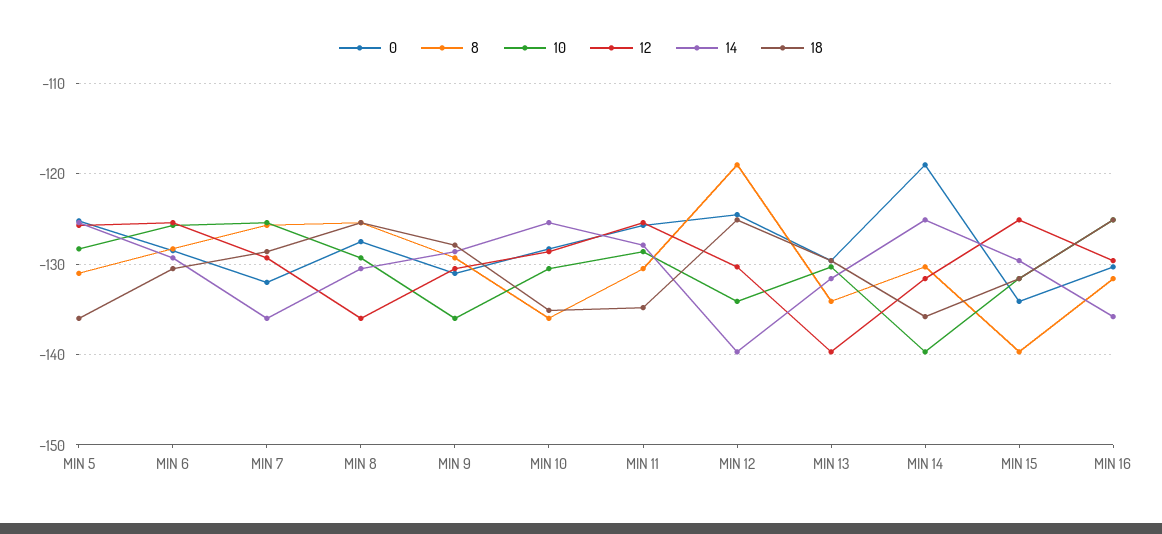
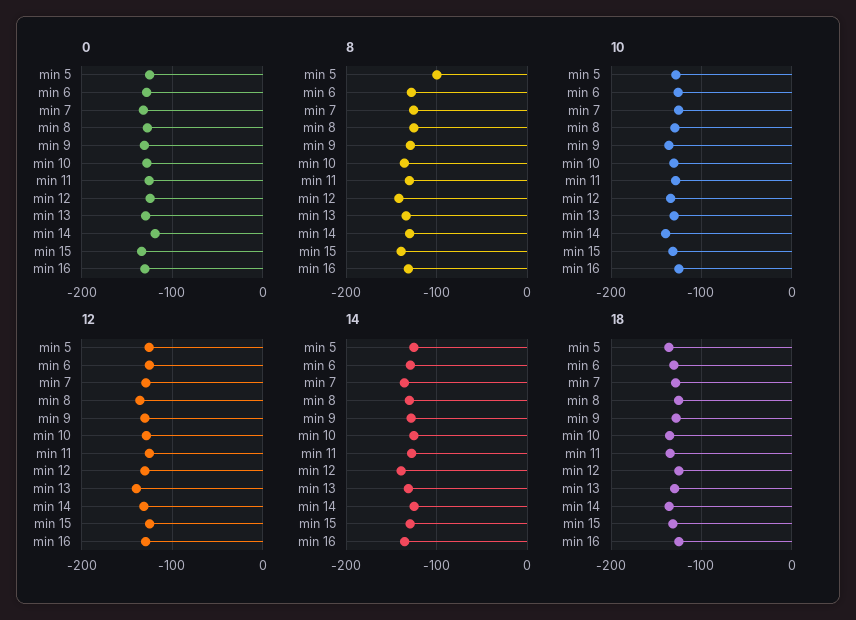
8, MIN 5: -131 -> -100
8, MIN 12: -119 -> -140

